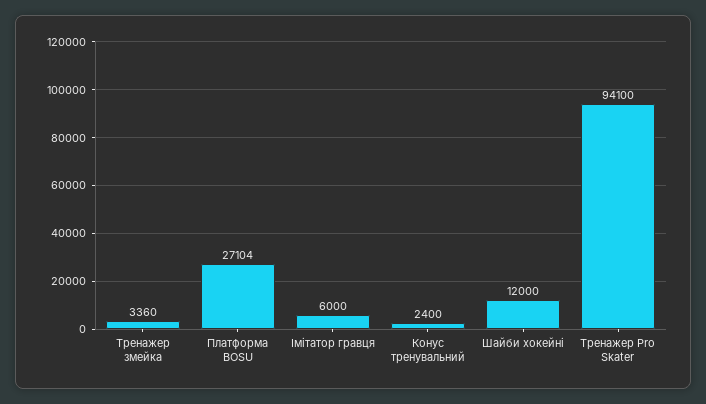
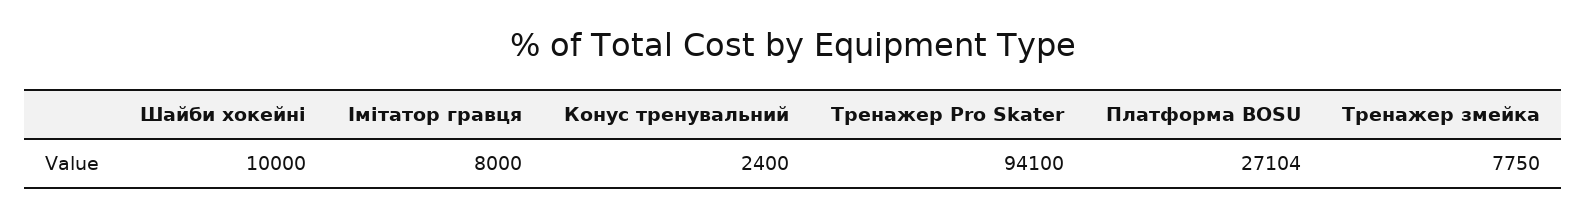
Тренажер змейка: 3360 -> 7750
Імітатор гравця: 6000 -> 8000
Шайби хокейні: 12000 -> 10000

